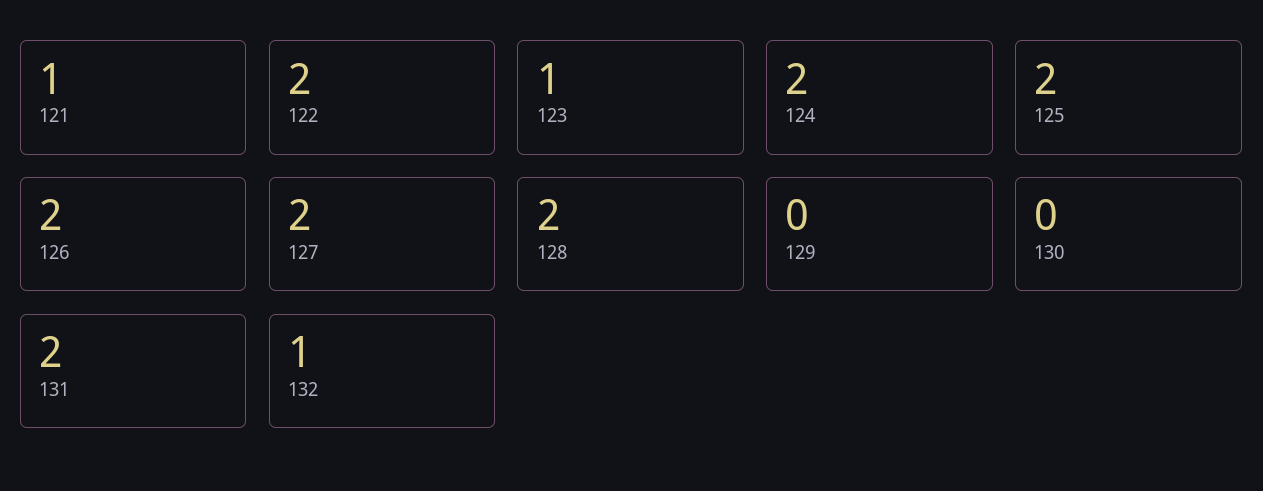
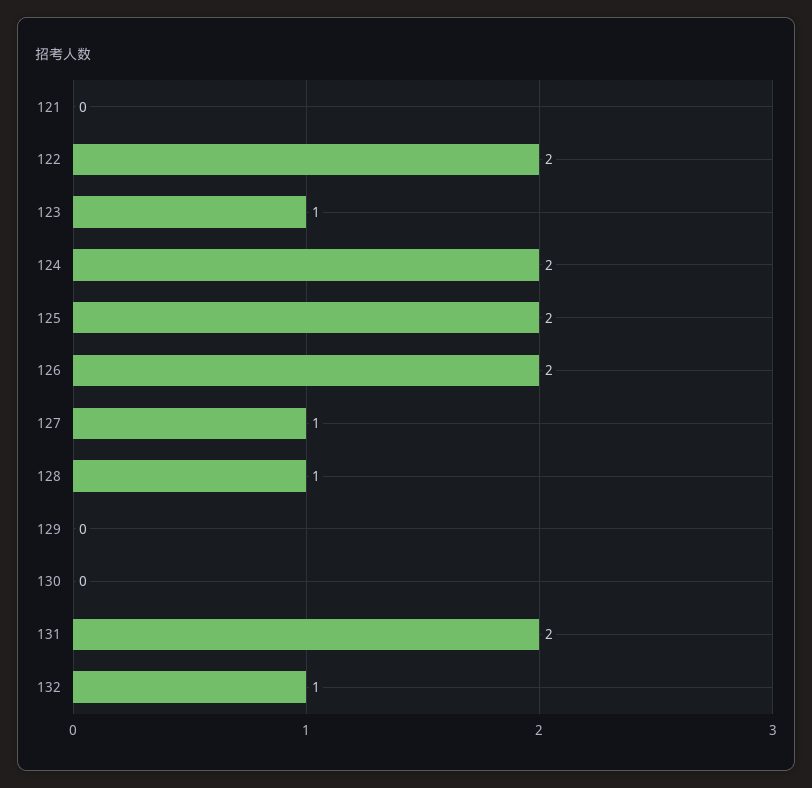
121: 1 -> 0
127: 2 -> 1
128: 2 -> 1

